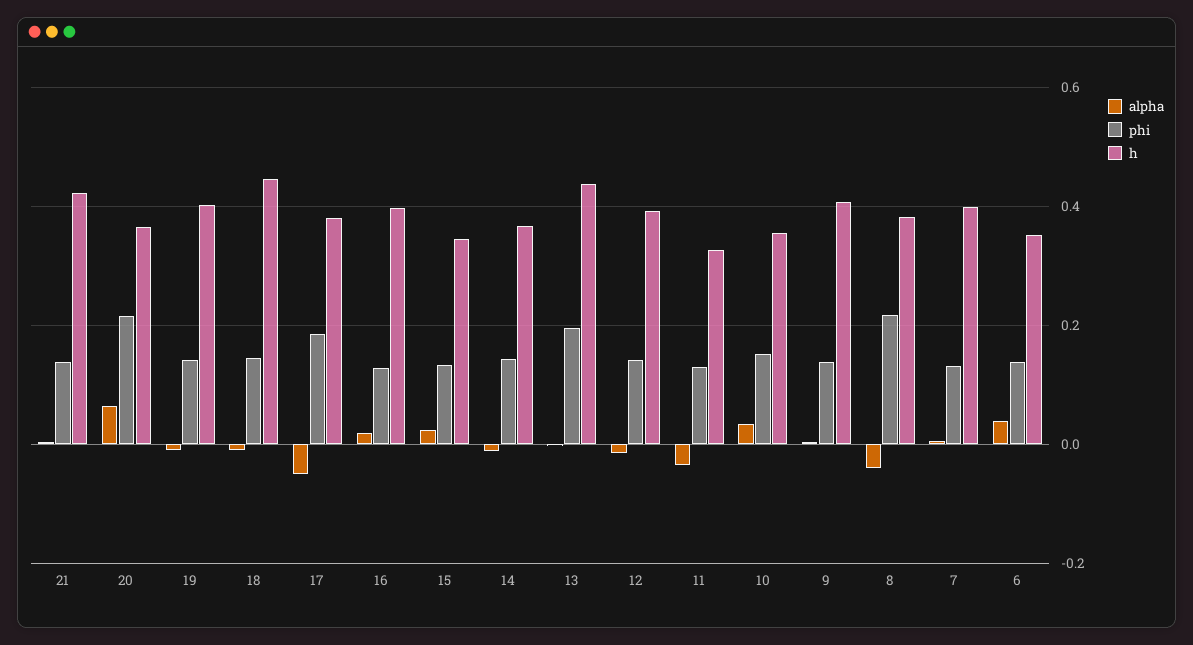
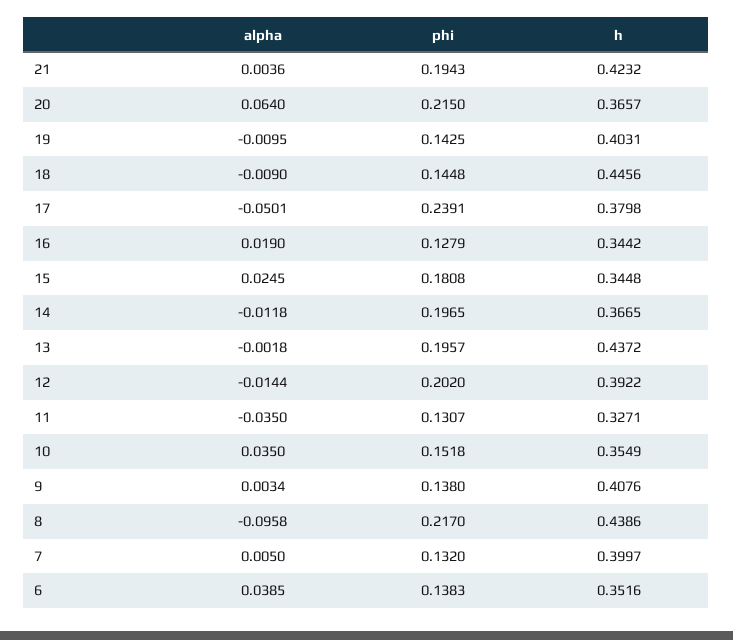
phi, 21: 0.14 -> 0.1943
phi, 17: 0.18 -> 0.2391
h, 16: 0.4 -> 0.3442
phi, 15: 0.14 -> 0.1808
phi, 14: 0.14 -> 0.1965
phi, 12: 0.14 -> 0.202
alpha, 8: -0.04 -> -0.0958
h, 8: 0.38 -> 0.4386

